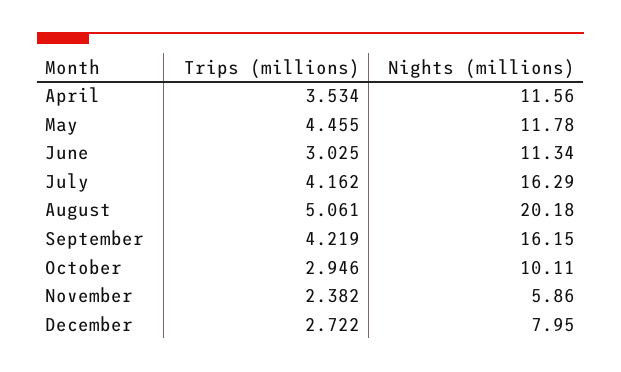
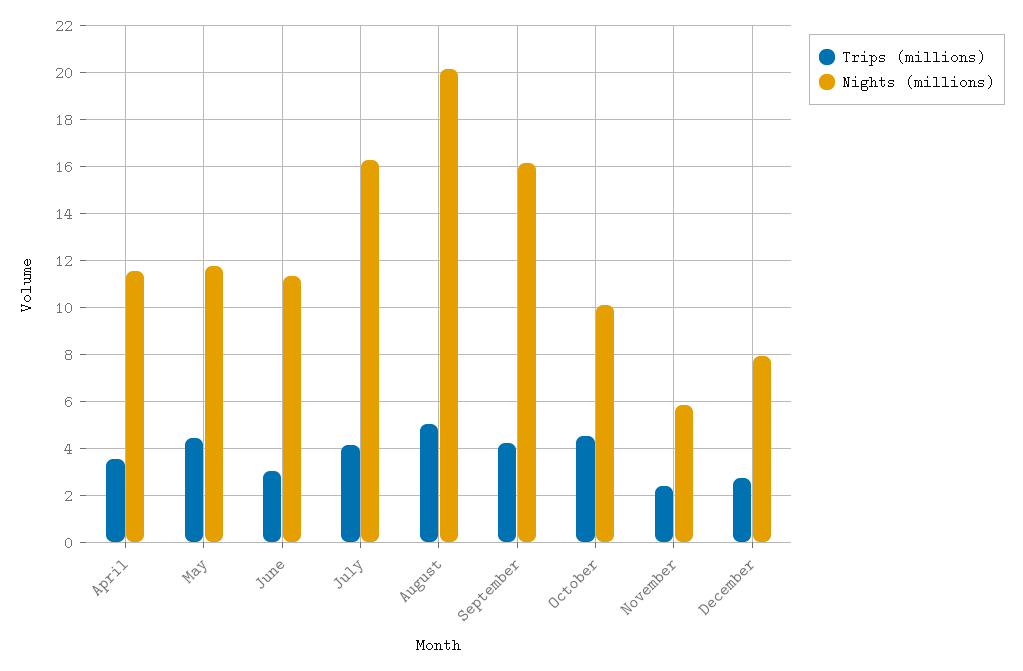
Trips (millions), October: 2.946 -> 4.5

